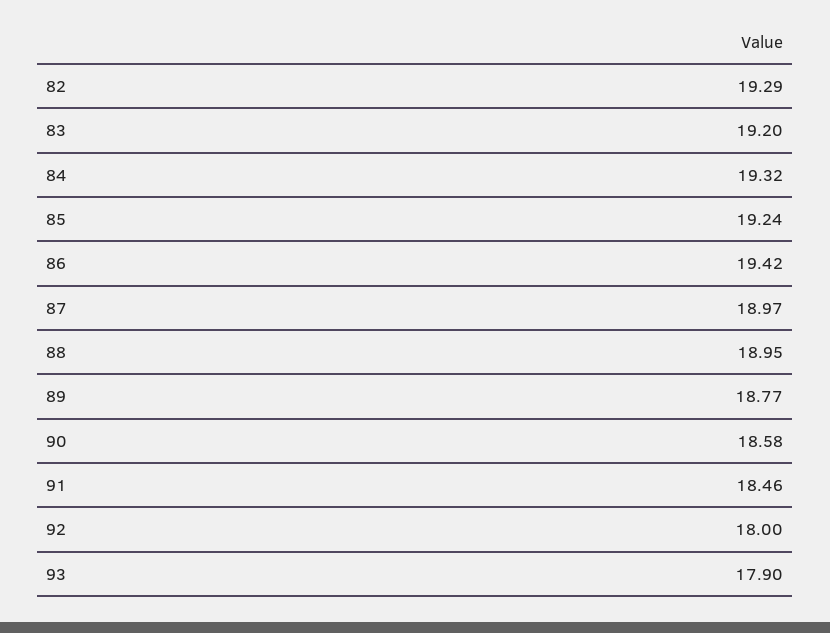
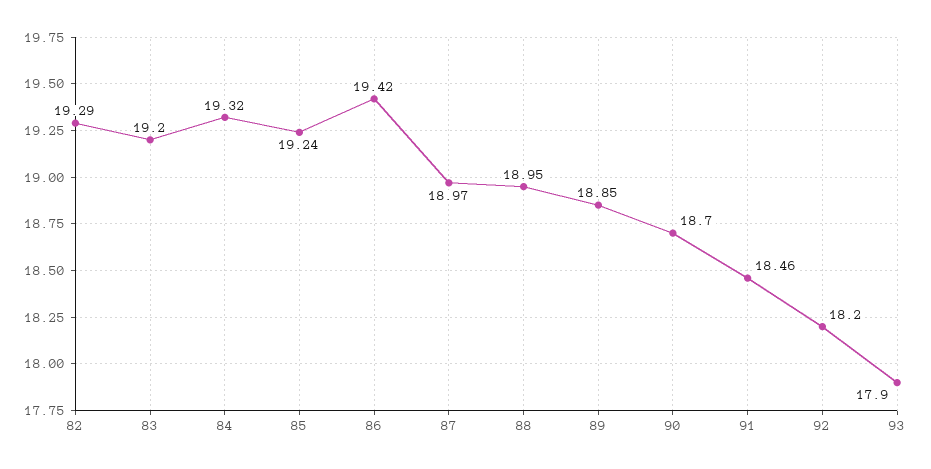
89: 18.77 -> 18.85
90: 18.58 -> 18.7
92: 18 -> 18.2

